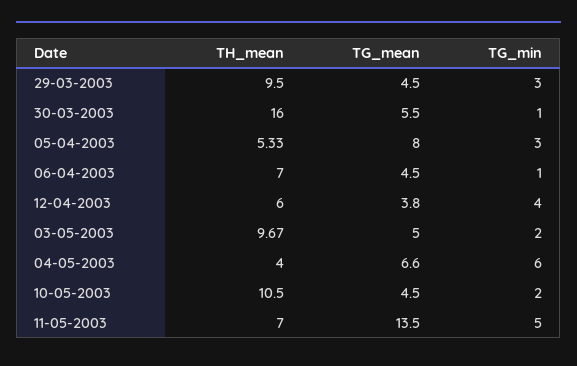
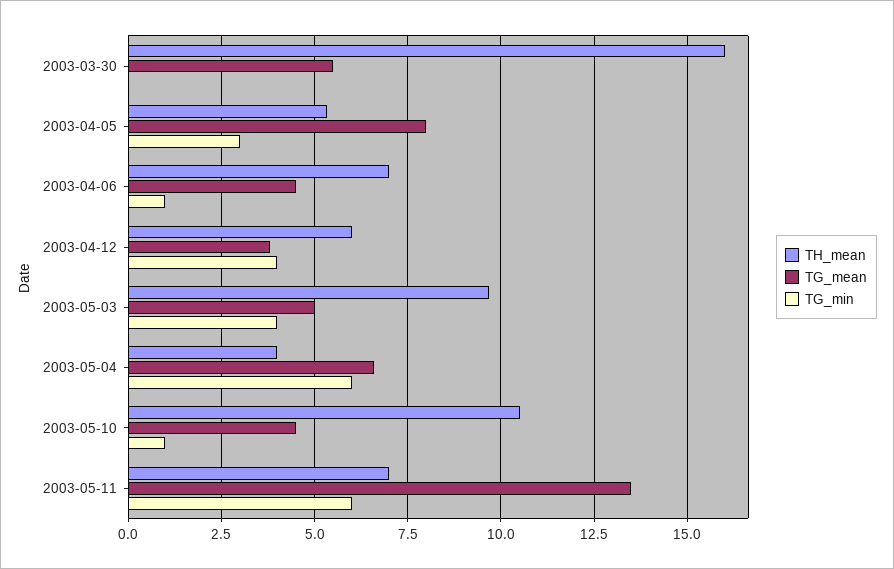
TH_mean, 29-03-2003: 9.5 -> none
TG_mean, 29-03-2003: 4.5 -> none
TG_min, 29-03-2003: 3 -> none
TG_min, 30-03-2003: 1 -> 0
TG_min, 03-05-2003: 2 -> 4
TG_min, 10-05-2003: 2 -> 1
TG_min, 11-05-2003: 5 -> 6

